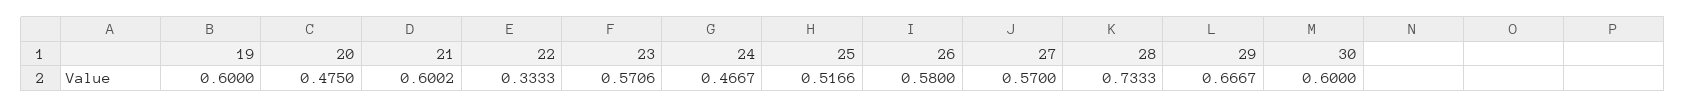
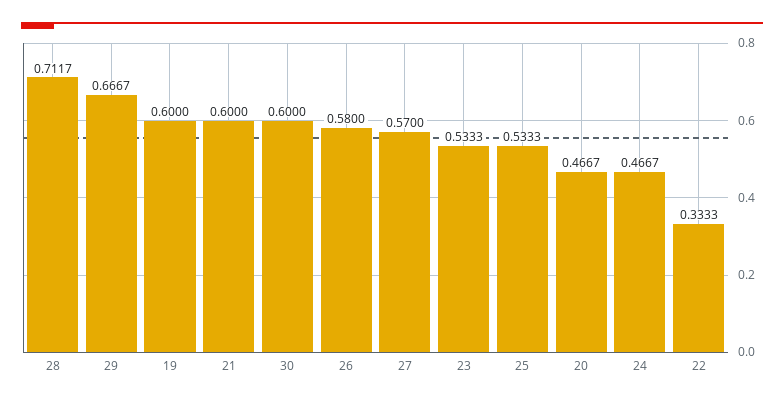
20: 0.475 -> 0.4667
21: 0.6002 -> 0.6
23: 0.5706 -> 0.5333
25: 0.5166 -> 0.5333
28: 0.7333 -> 0.7117

